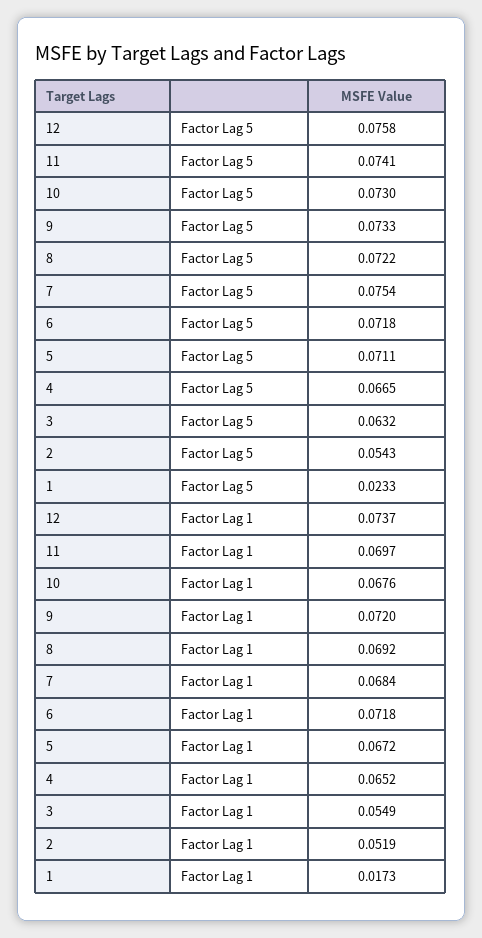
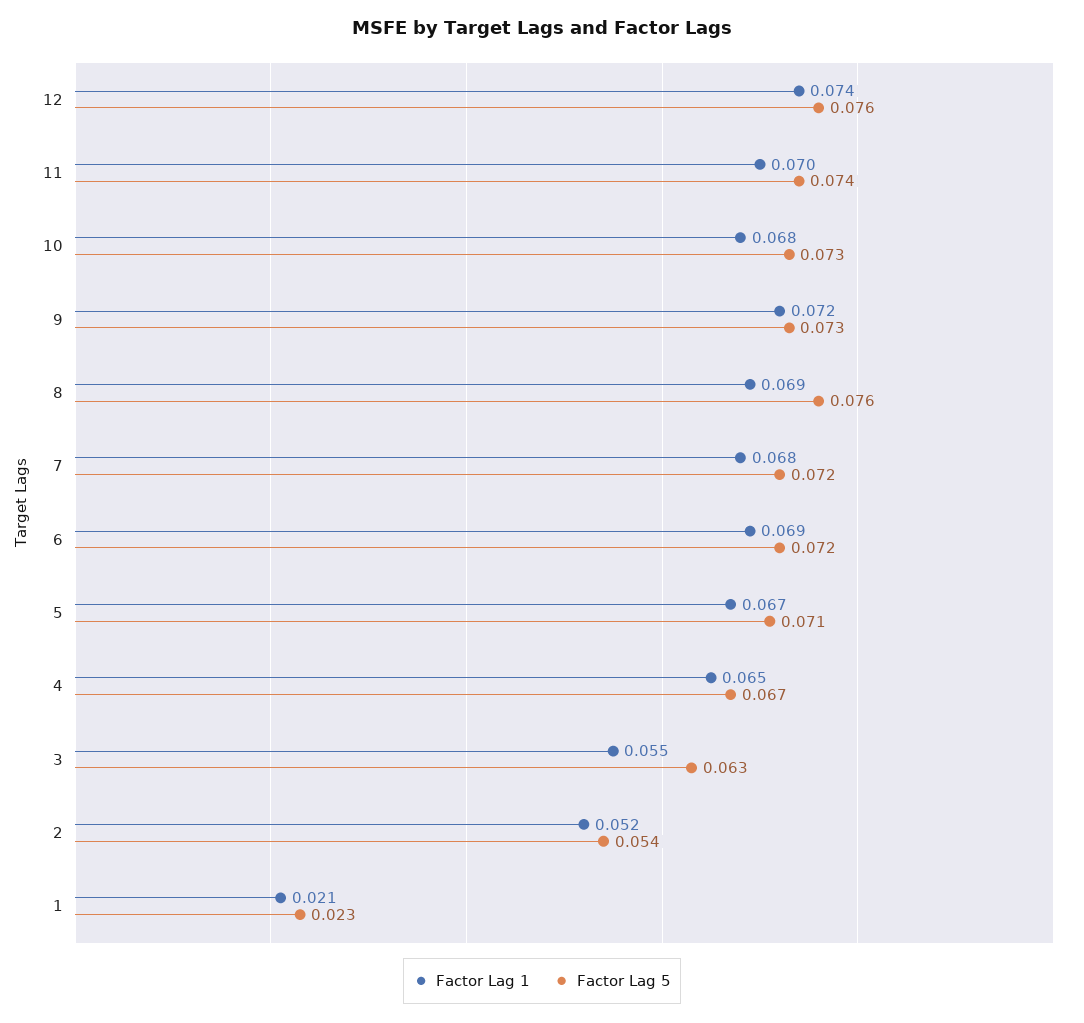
Factor Lag 5, 8: 0.0722 -> 0.076
Factor Lag 5, 7: 0.0754 -> 0.072
Factor Lag 1, 6: 0.0718 -> 0.069
Factor Lag 1, 1: 0.0173 -> 0.021

